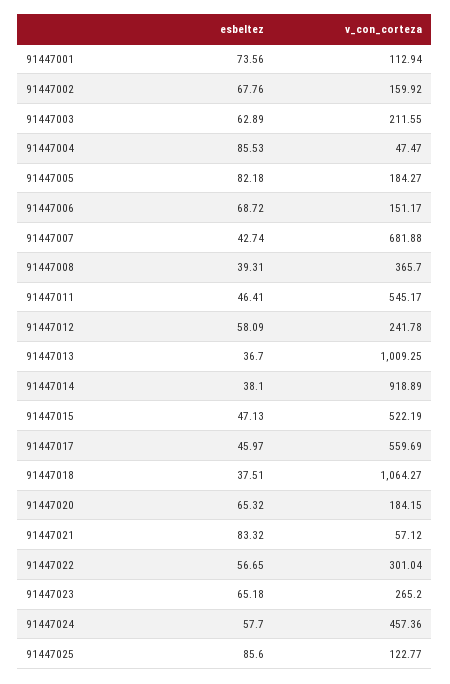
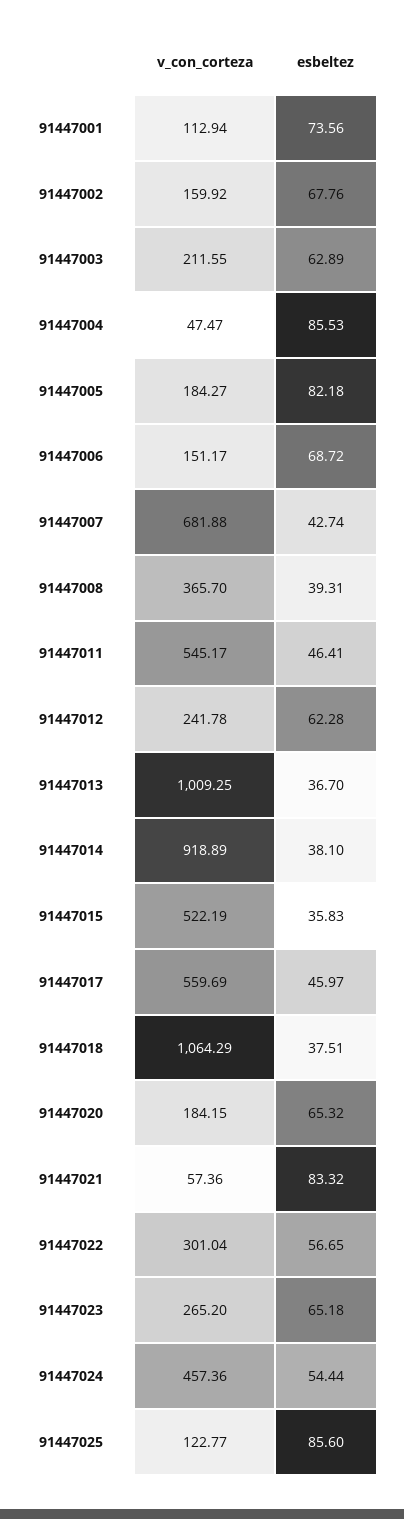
esbeltez, 91447012: 58.09 -> 62.28
esbeltez, 91447015: 47.13 -> 35.83
v_con_corteza, 91447018: 1064.27 -> 1064.29
v_con_corteza, 91447021: 57.12 -> 57.36
esbeltez, 91447024: 57.7 -> 54.44

